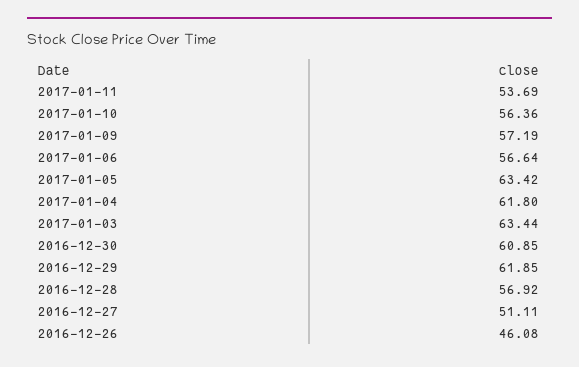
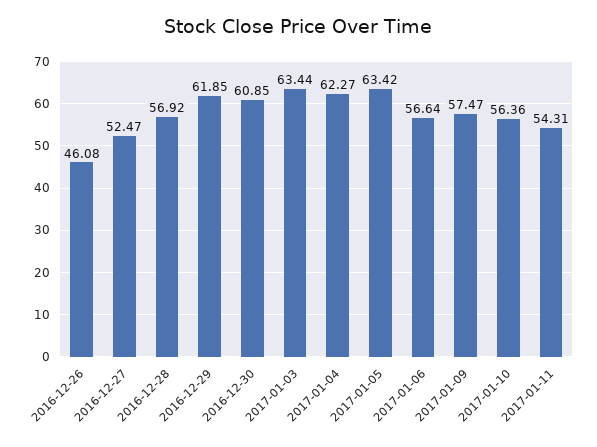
2017-01-11: 53.69 -> 54.31
2017-01-09: 57.19 -> 57.47
2017-01-04: 61.8 -> 62.27
2016-12-27: 51.11 -> 52.47

